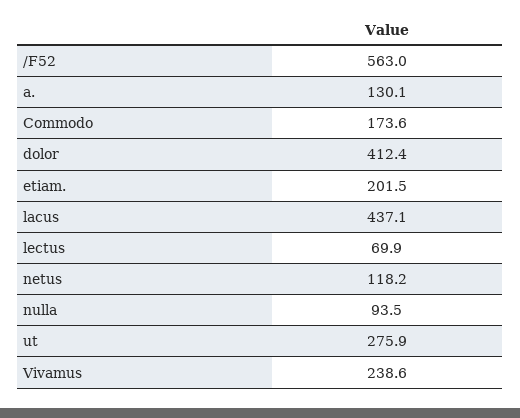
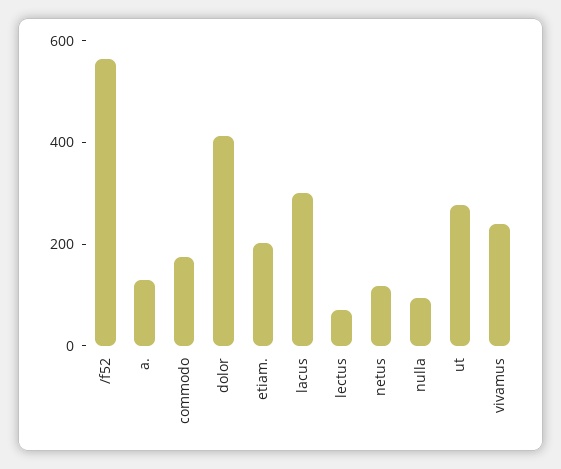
lacus: 437.1 -> 300

